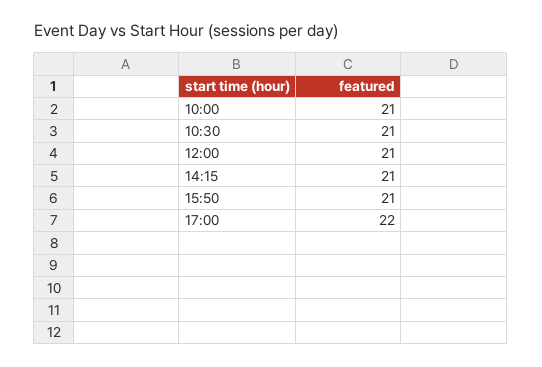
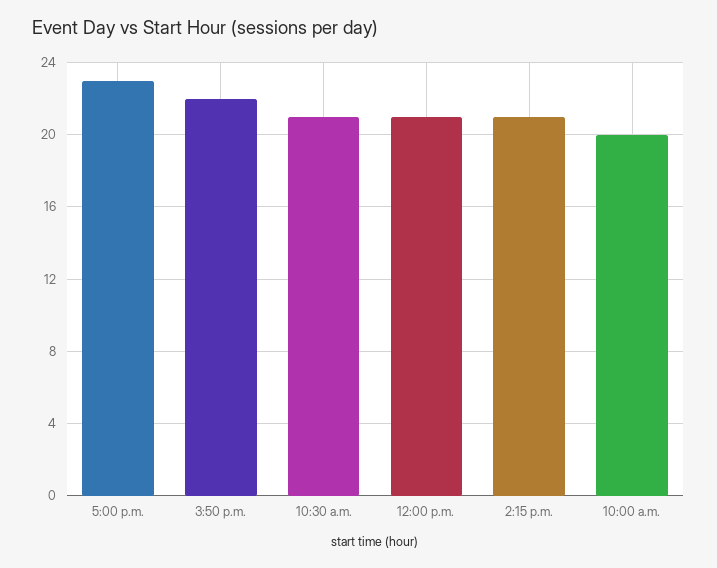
10:00: 21 -> 20
15:50: 21 -> 22
17:00: 22 -> 23

